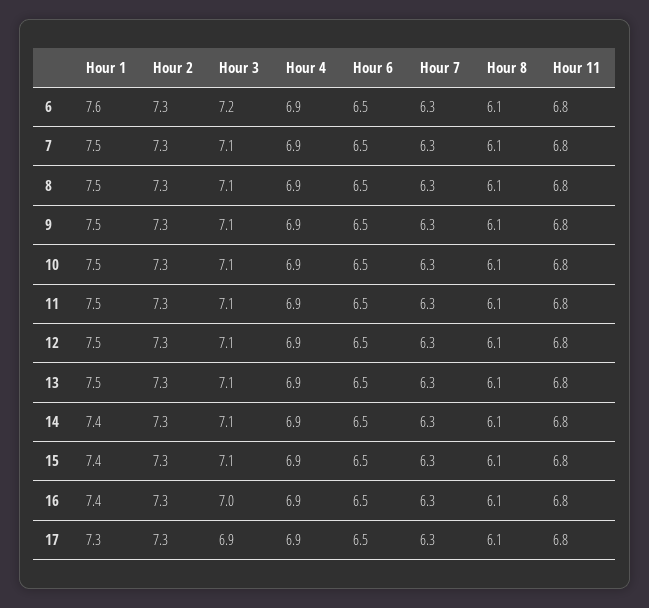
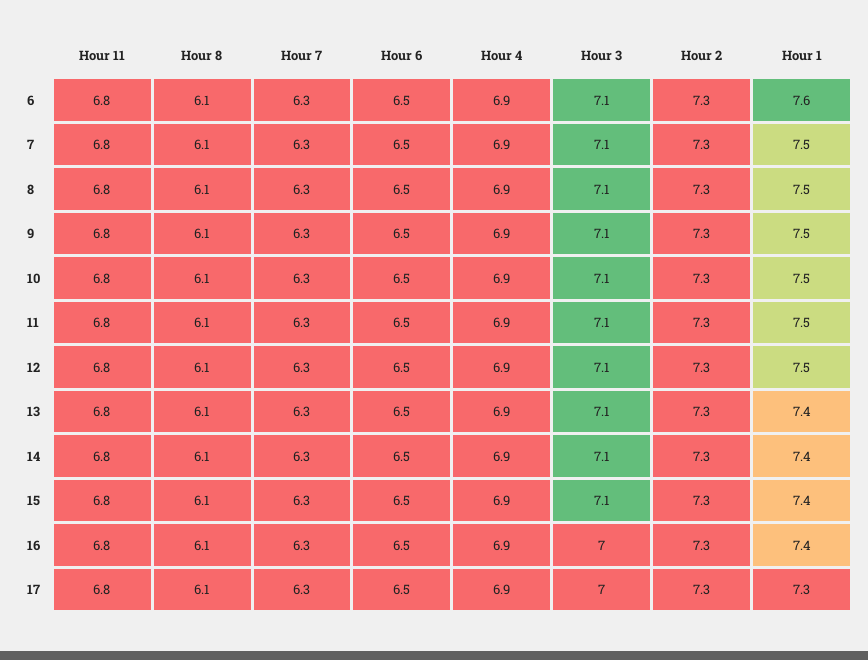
Hour 3, 6: 7.2 -> 7.1
Hour 1, 13: 7.5 -> 7.4
Hour 3, 17: 6.9 -> 7

